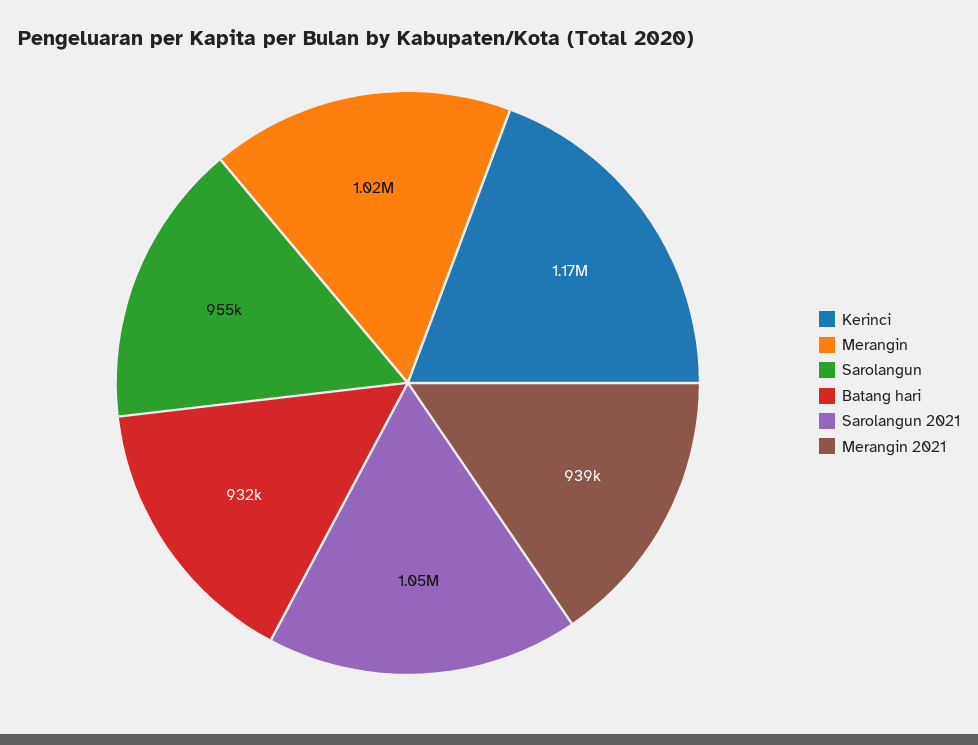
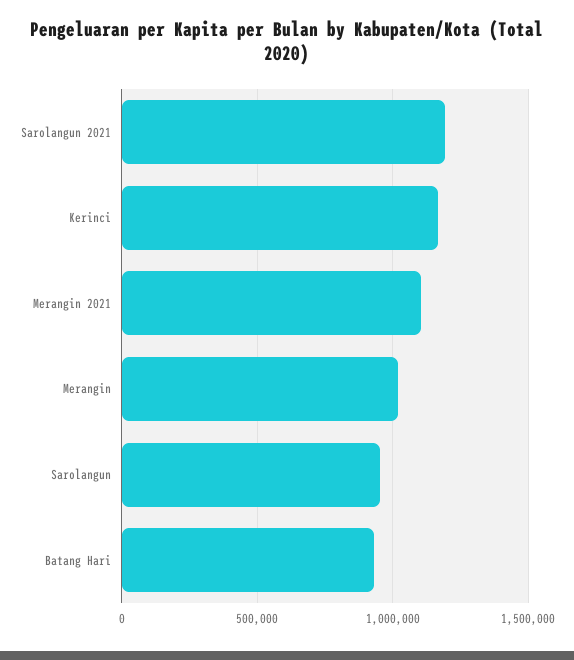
Sarolangun 2021: 1050000 -> 1200000
Merangin 2021: 939000 -> 1100000

